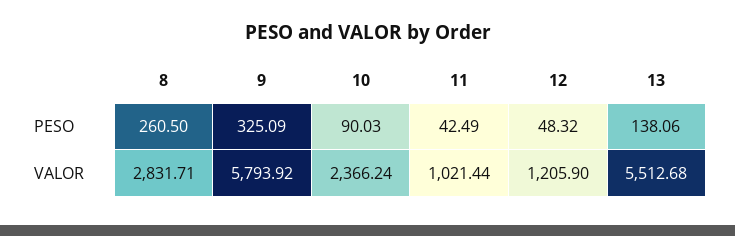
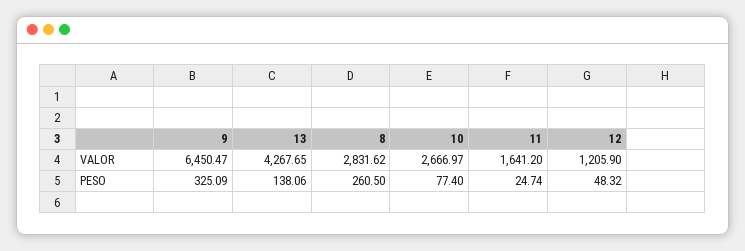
10, PESO: 90.03 -> 77.4
11, PESO: 42.49 -> 24.74
8, VALOR: 2831.71 -> 2831.62
9, VALOR: 5793.92 -> 6450.47
10, VALOR: 2366.24 -> 2666.97
11, VALOR: 1021.44 -> 1641.2
13, VALOR: 5512.68 -> 4267.65

